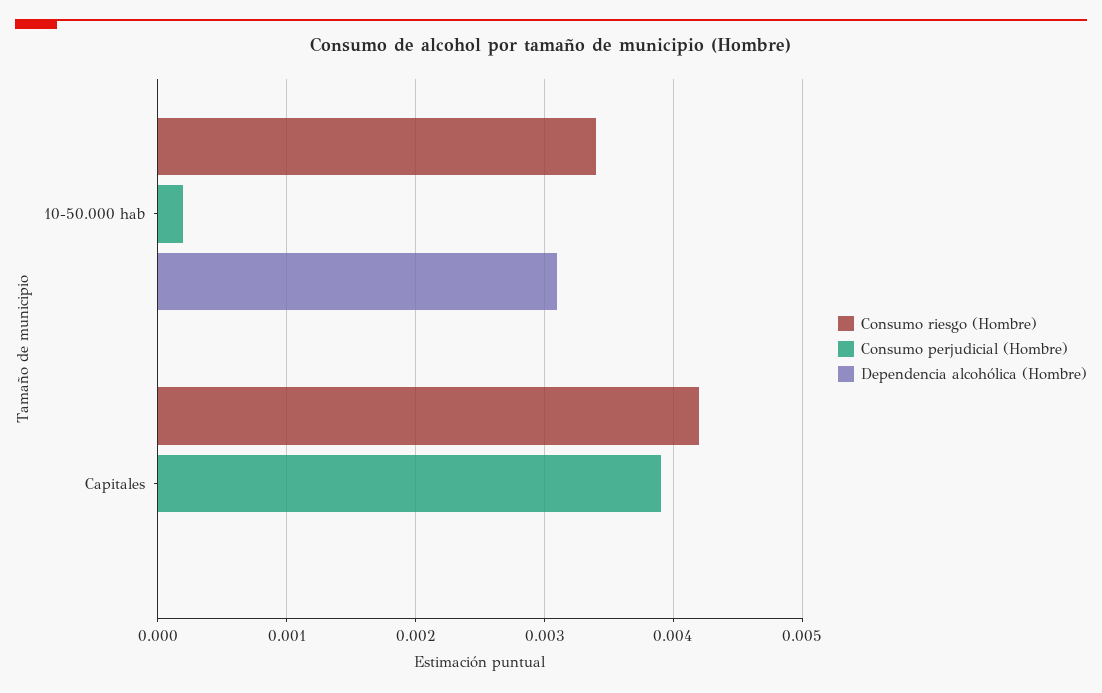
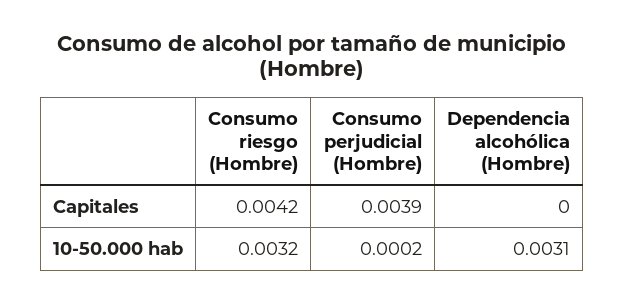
Consumo riesgo (Hombre), 10-50.000 hab: 0.0034 -> 0.0032

